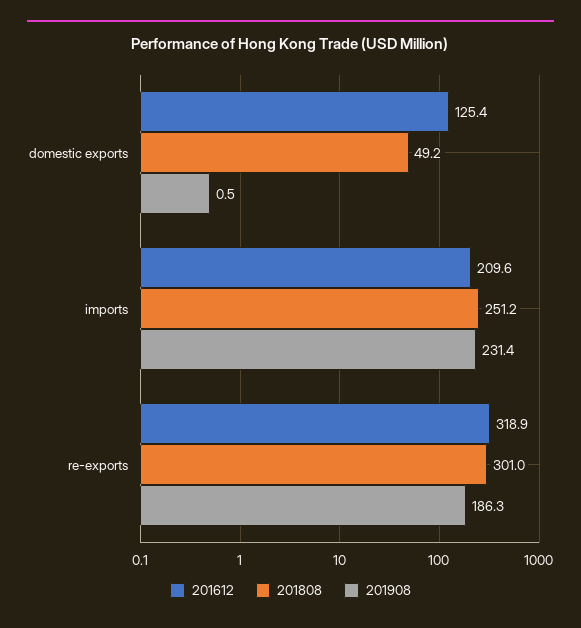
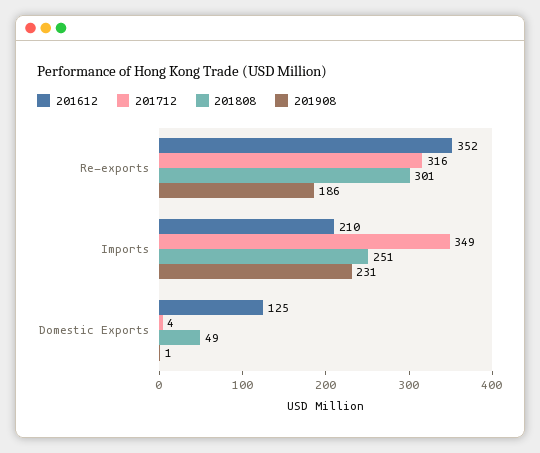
201612, re-exports: 318.9 -> 352
201712, re-exports: none -> 316
201712, imports: none -> 349
201712, domestic exports: none -> 4

